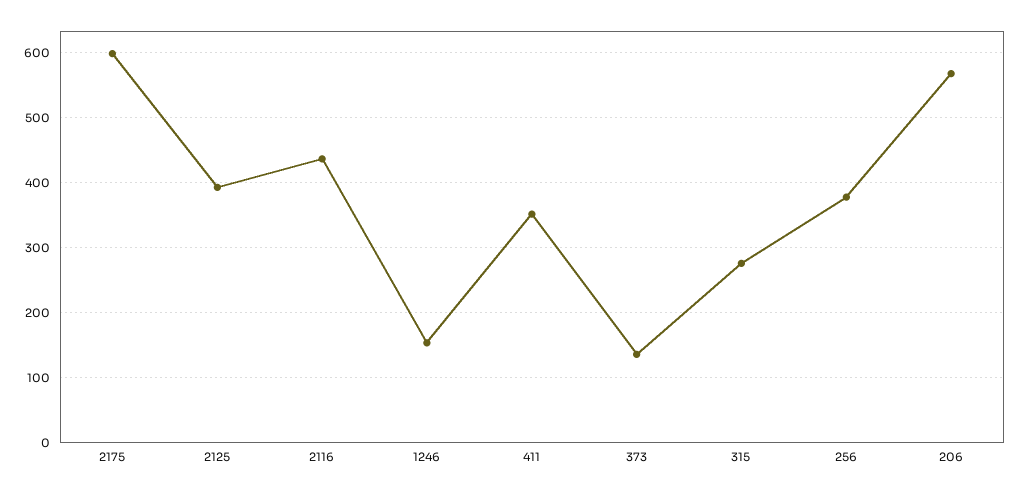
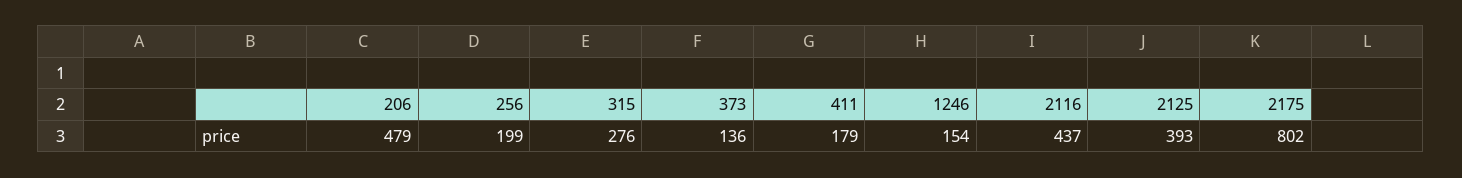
2175: 600 -> 802
411: 350 -> 179
256: 380 -> 199
206: 570 -> 479

